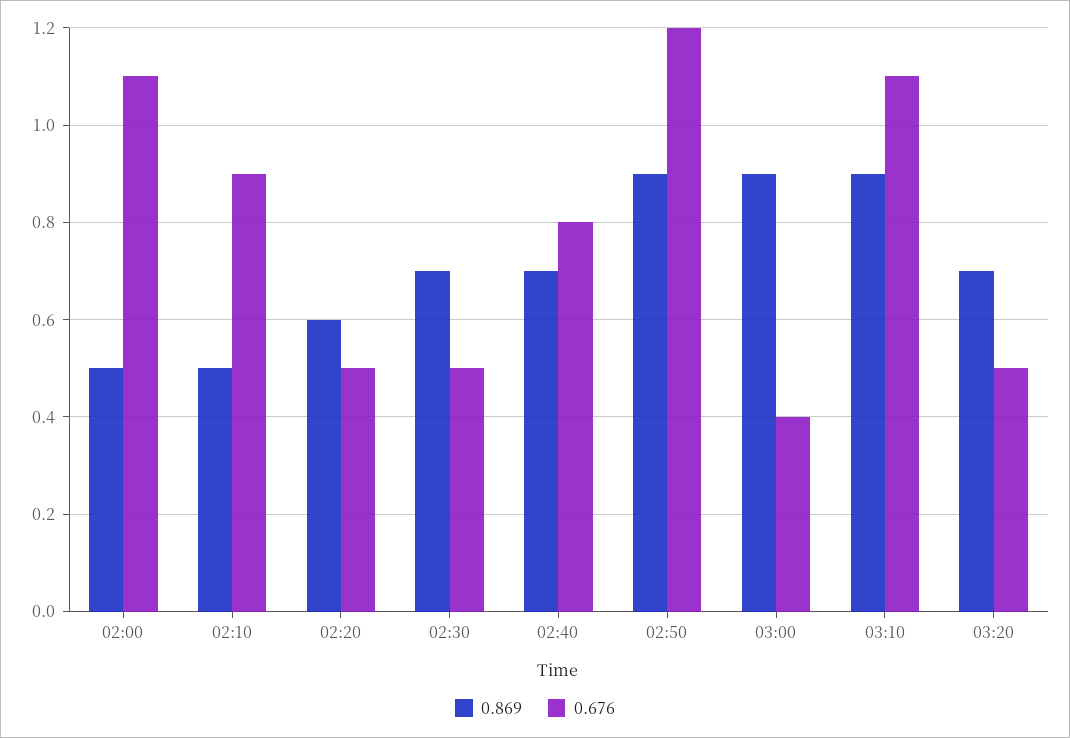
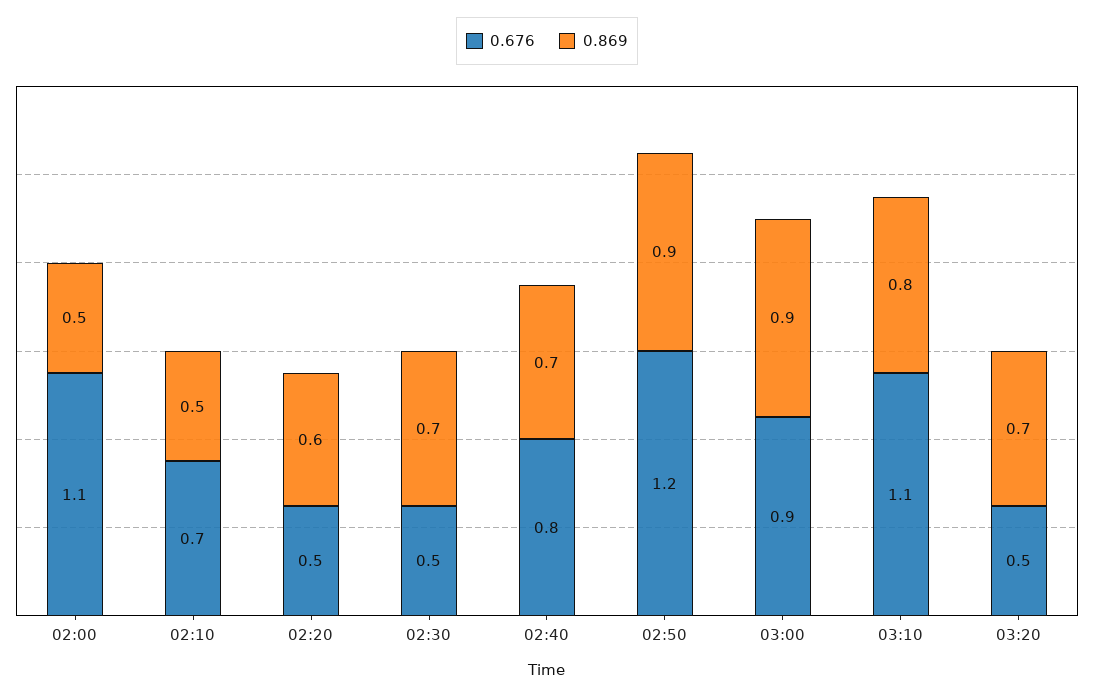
0.676, 02:10: 0.9 -> 0.7
0.676, 03:00: 0.4 -> 0.9
0.869, 03:10: 0.9 -> 0.8

